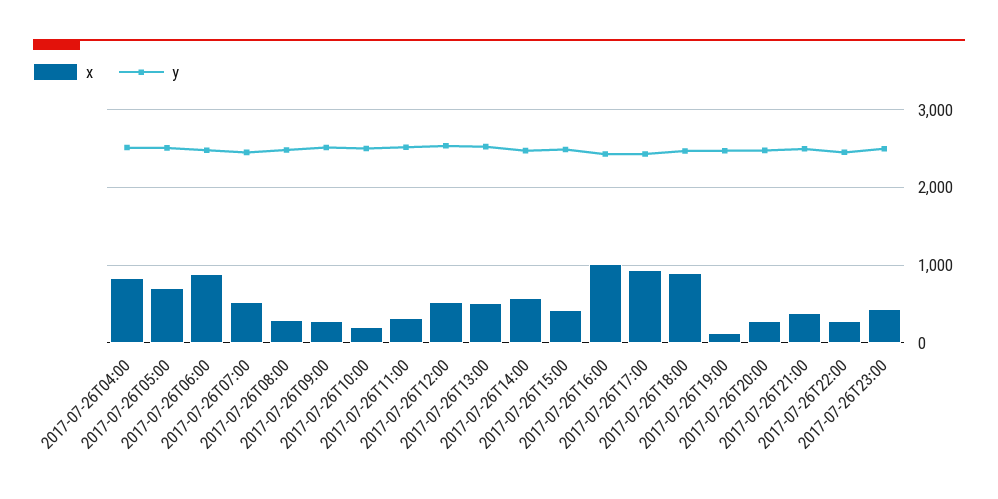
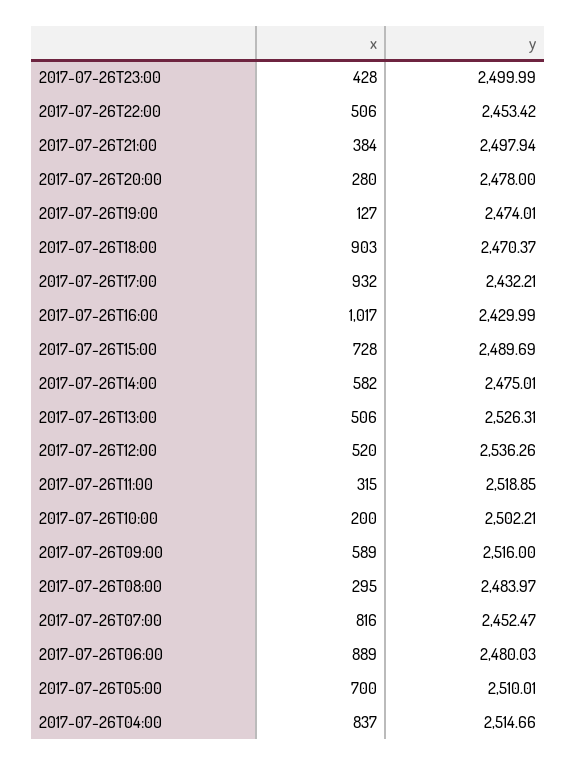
x, 2017-07-26T07:00: 500 -> 816
x, 2017-07-26T09:00: 300 -> 589
x, 2017-07-26T15:00: 400 -> 728
x, 2017-07-26T22:00: 300 -> 506

